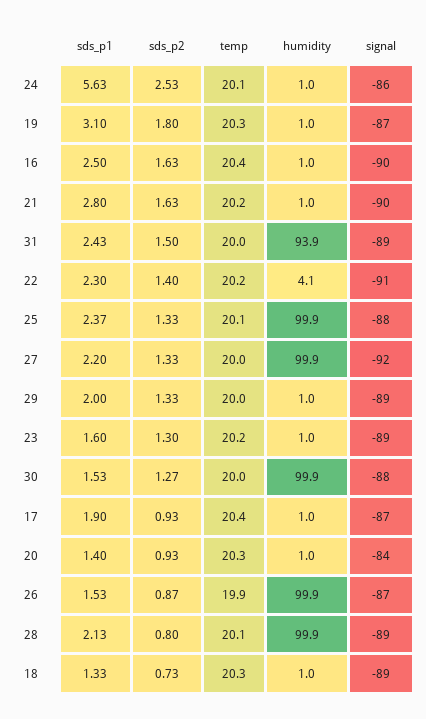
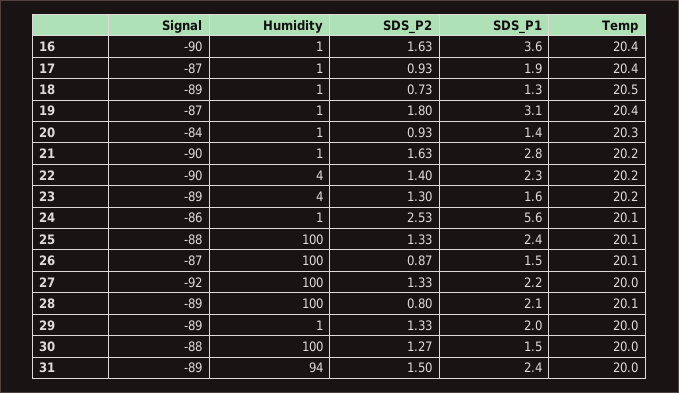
temp, 19: 20.3 -> 20.4
sds_p1, 16: 2.5 -> 3.6
signal, 22: -91 -> -90
humidity, 23: 1 -> 4
temp, 26: 19.9 -> 20.1
temp, 18: 20.3 -> 20.5

